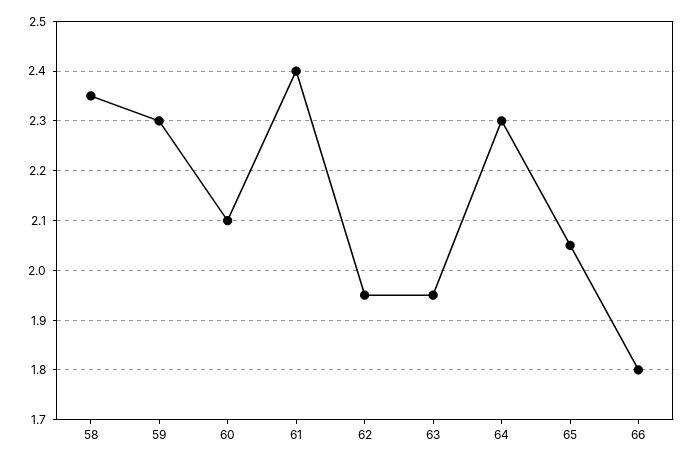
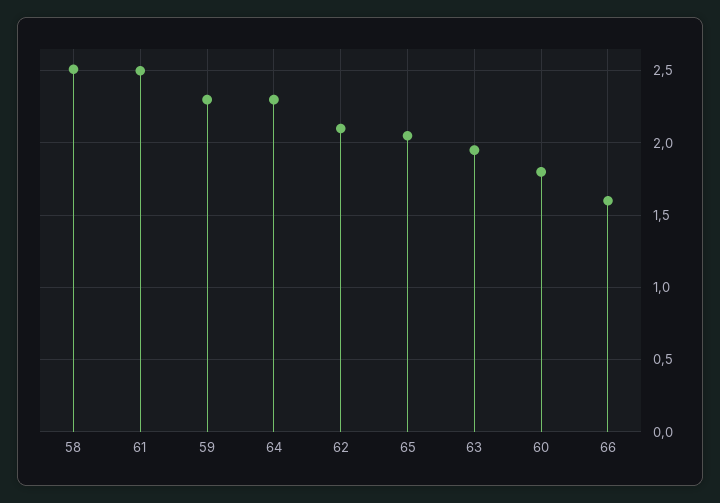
58: 2.35 -> 2.5
60: 2.1 -> 1.8
61: 2.4 -> 2.5
62: 1.95 -> 2.1
66: 1.8 -> 1.6

